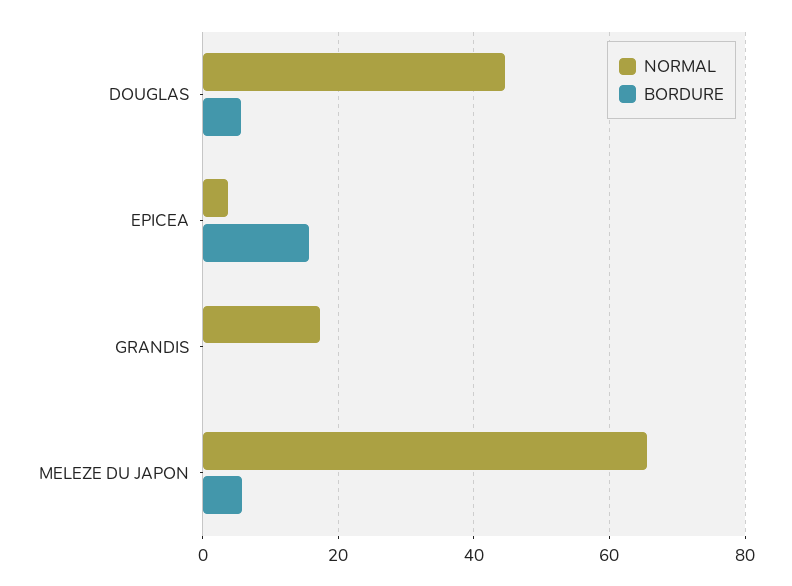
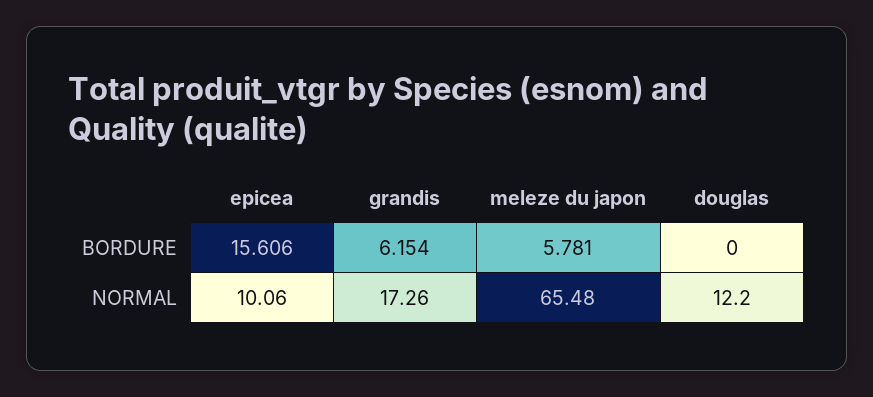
NORMAL, DOUGLAS: 44 -> 12.2
BORDURE, DOUGLAS: 6 -> 0
NORMAL, EPICEA: 4 -> 10.06
BORDURE, GRANDIS: 0 -> 6.154

